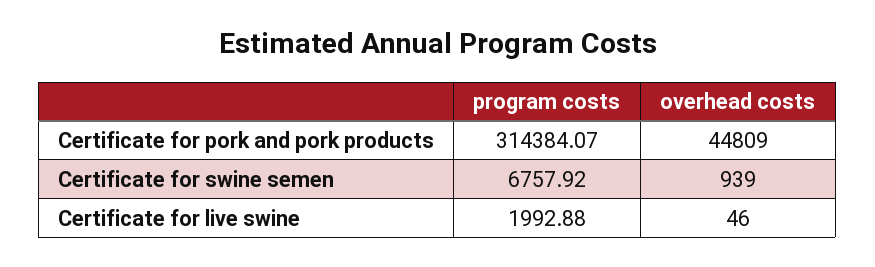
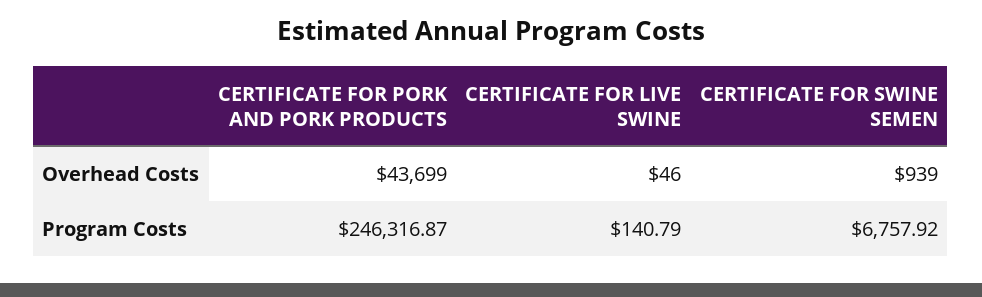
program costs, Certificate for pork and pork products: 314384.07 -> 246316.87
overhead costs, Certificate for pork and pork products: 44809 -> 43699
program costs, Certificate for live swine: 1992.88 -> 140.79

